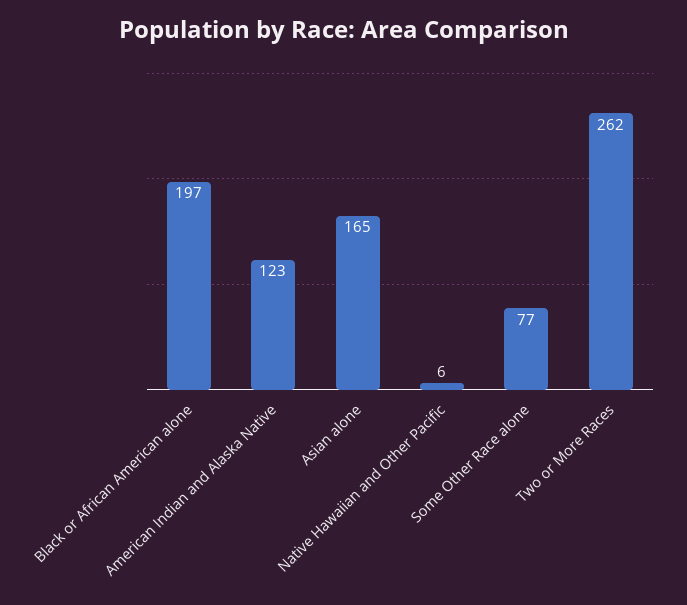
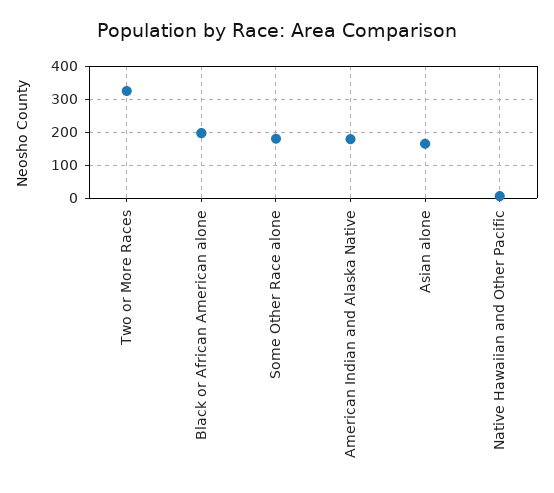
American Indian and Alaska Native: 123 -> 180
Some Other Race alone: 77 -> 180
Two or More Races: 262 -> 320

